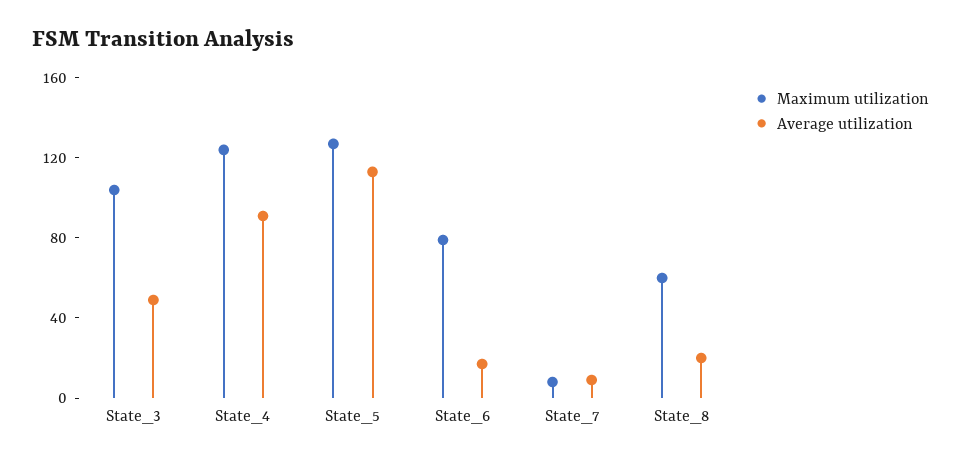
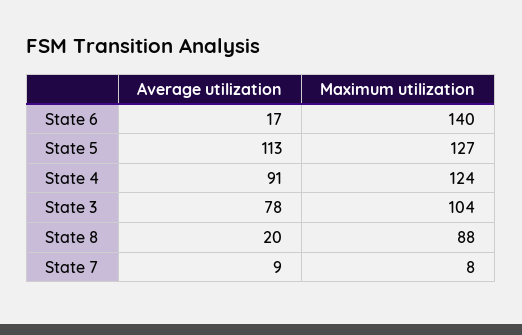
Average utilization, State_3: 50 -> 78
Maximum utilization, State_6: 80 -> 140
Maximum utilization, State_8: 60 -> 88

